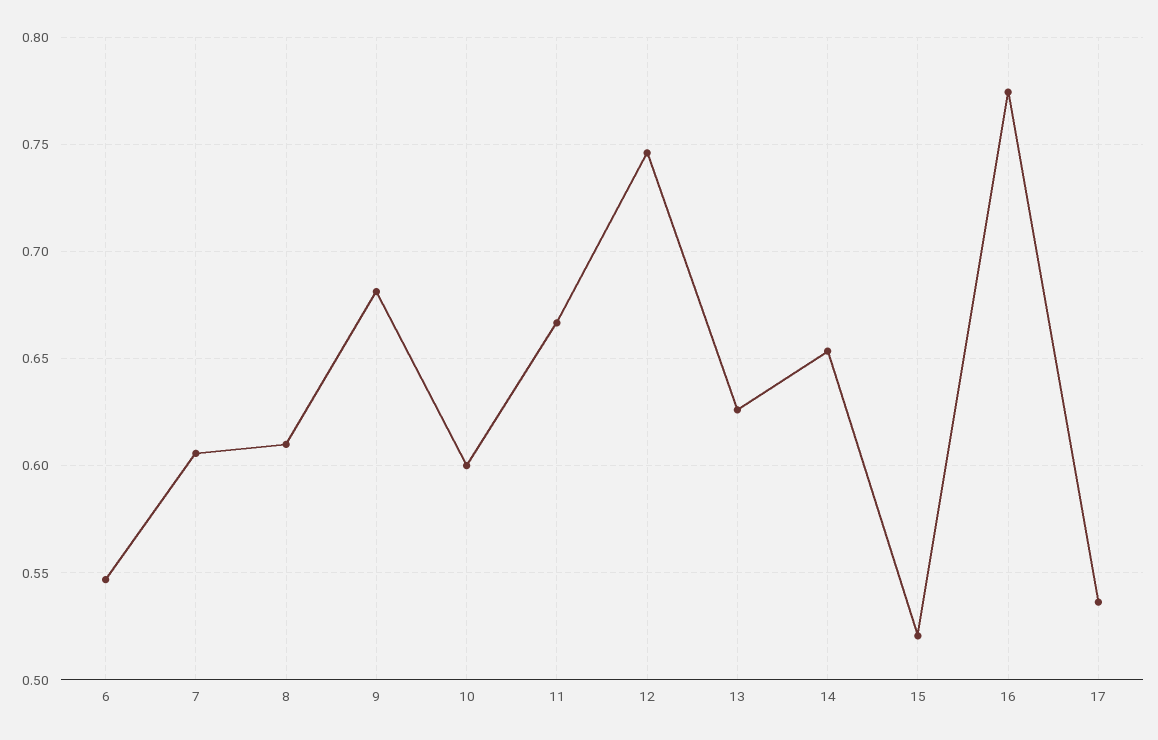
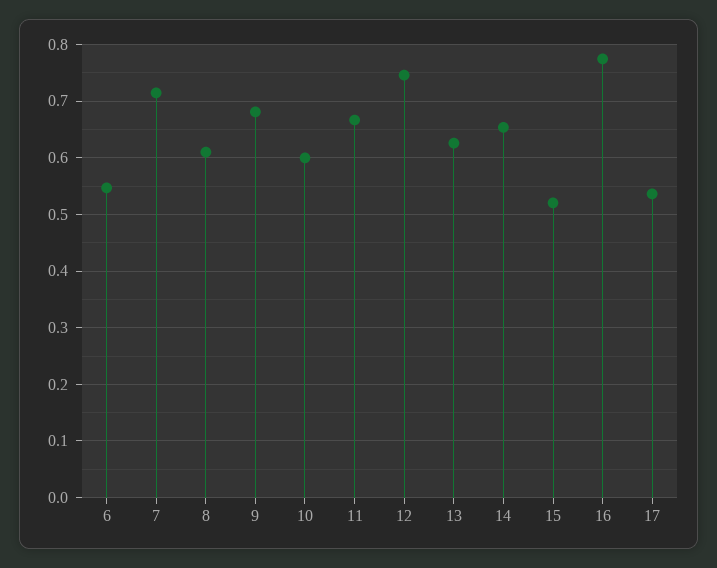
7: 0.605 -> 0.72

